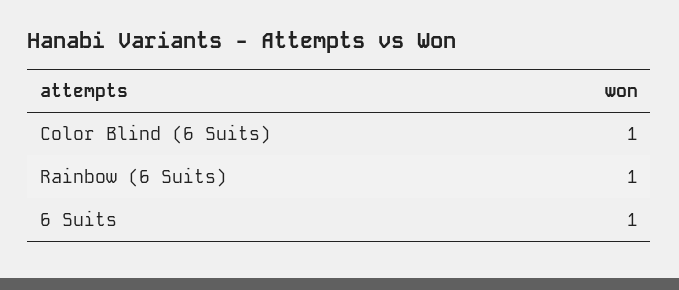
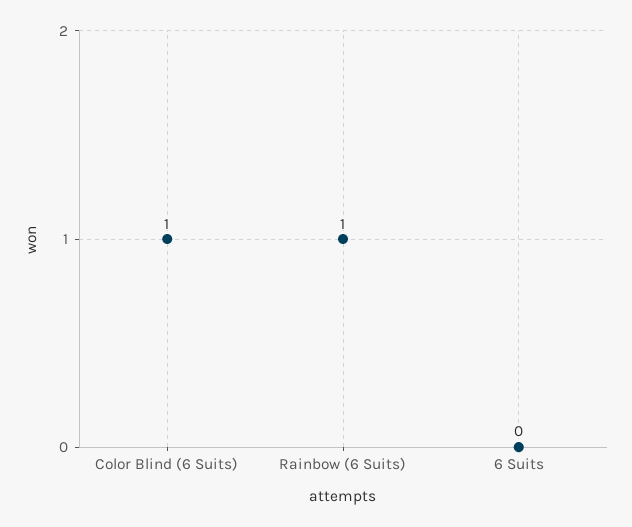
6 Suits: 1 -> 0

